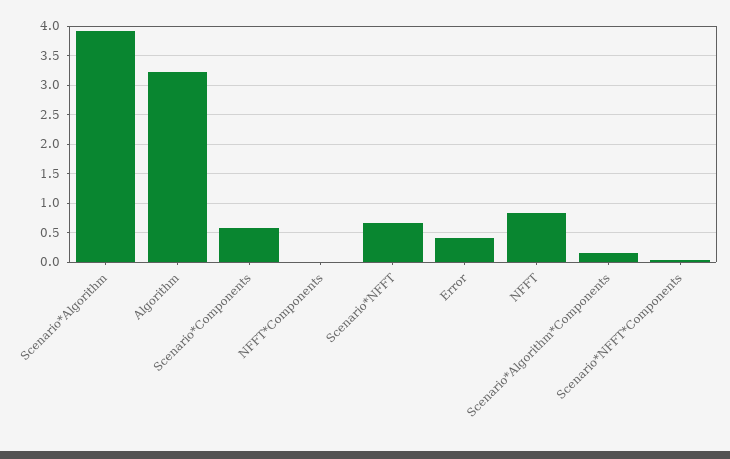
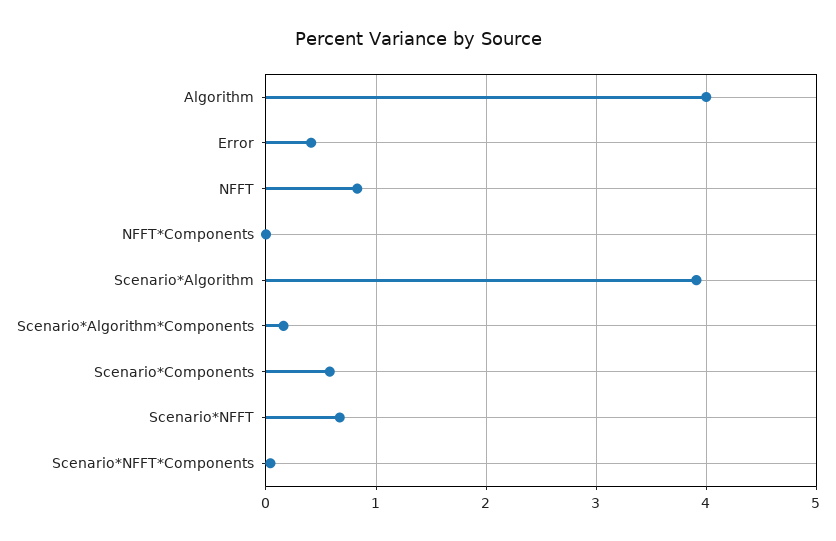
Algorithm: 3.25 -> 4

